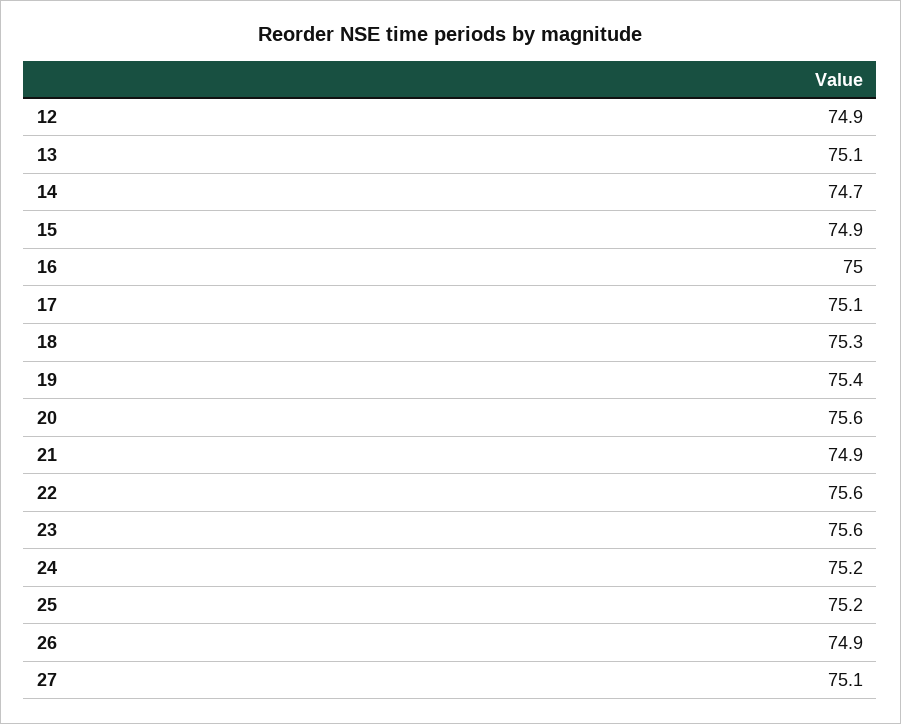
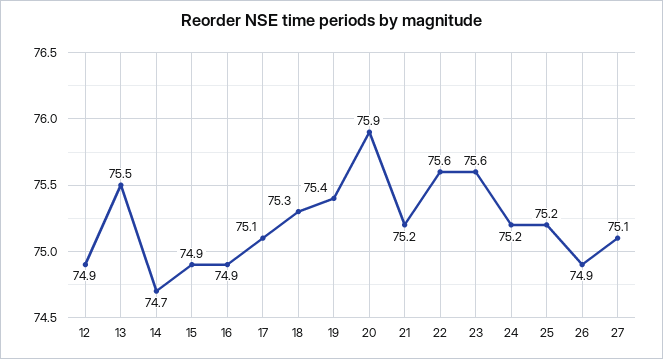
13: 75.1 -> 75.5
16: 75 -> 74.9
20: 75.6 -> 75.9
21: 74.9 -> 75.2

